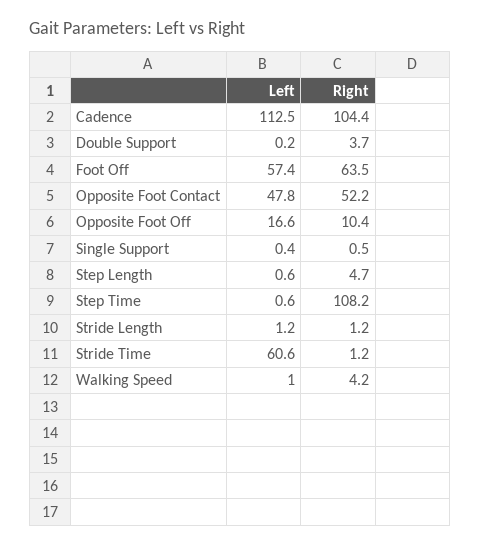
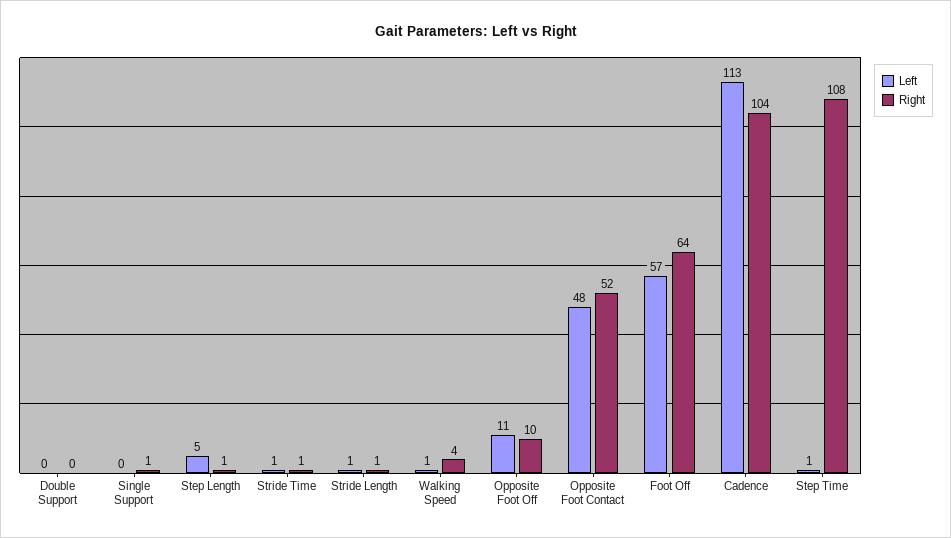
Right, Double Support: 3.7 -> 0
Left, Opposite Foot Off: 16.6 -> 11
Left, Step Length: 0.6 -> 5
Right, Step Length: 4.7 -> 1
Left, Stride Time: 60.6 -> 1

